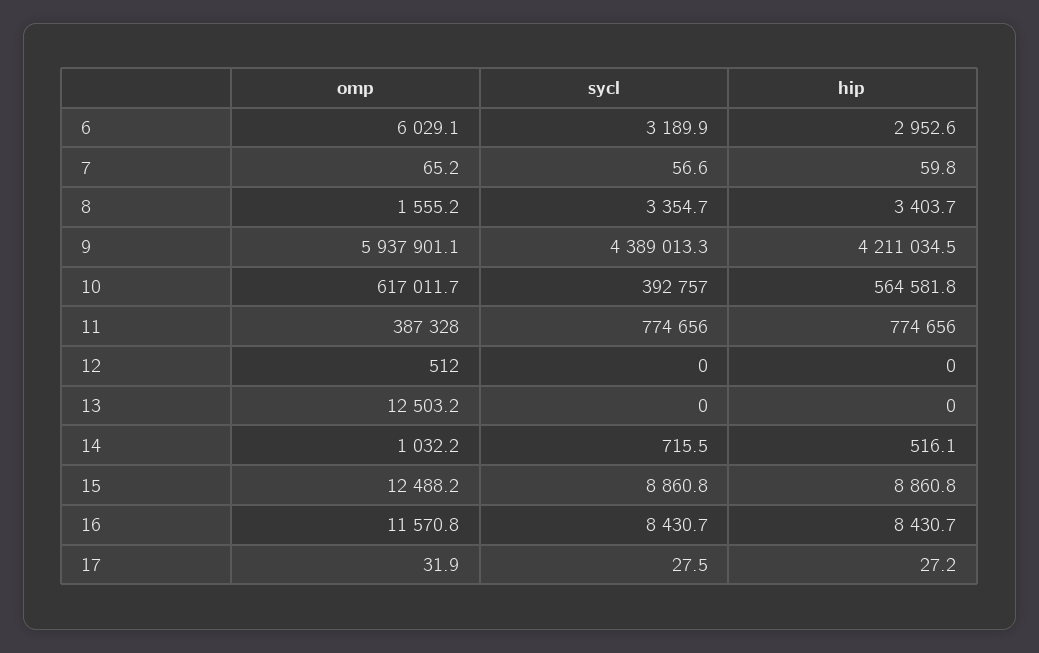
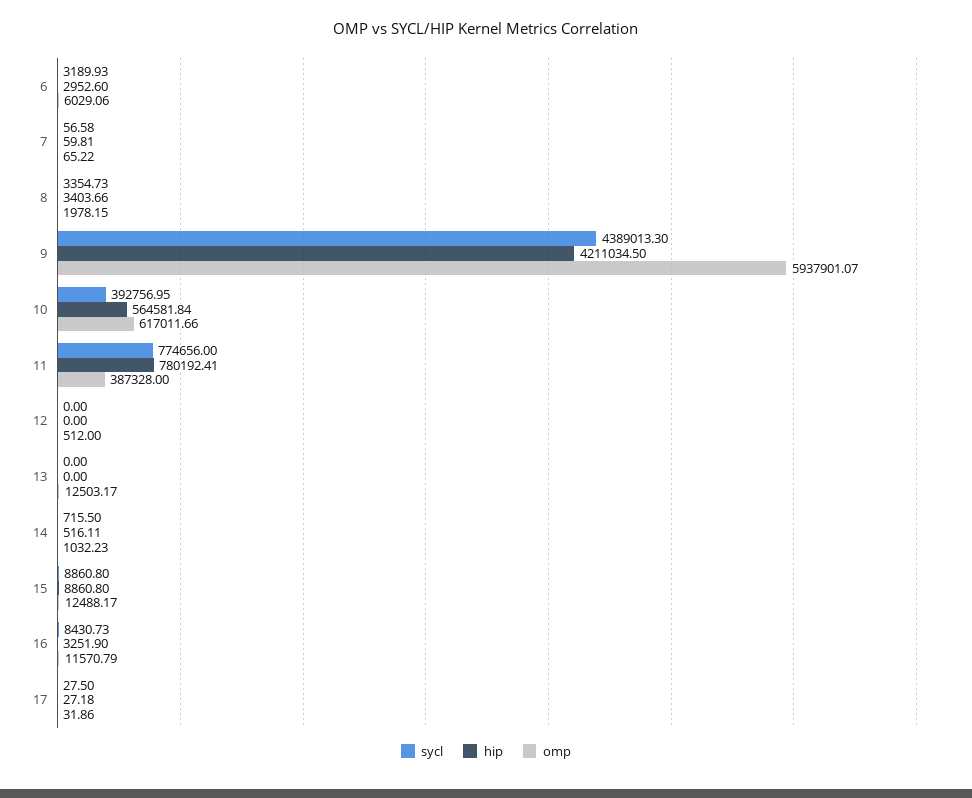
omp, 8: 1555.2 -> 1978.15
hip, 11: 774656 -> 780192.41
hip, 16: 8430.7 -> 3251.9

